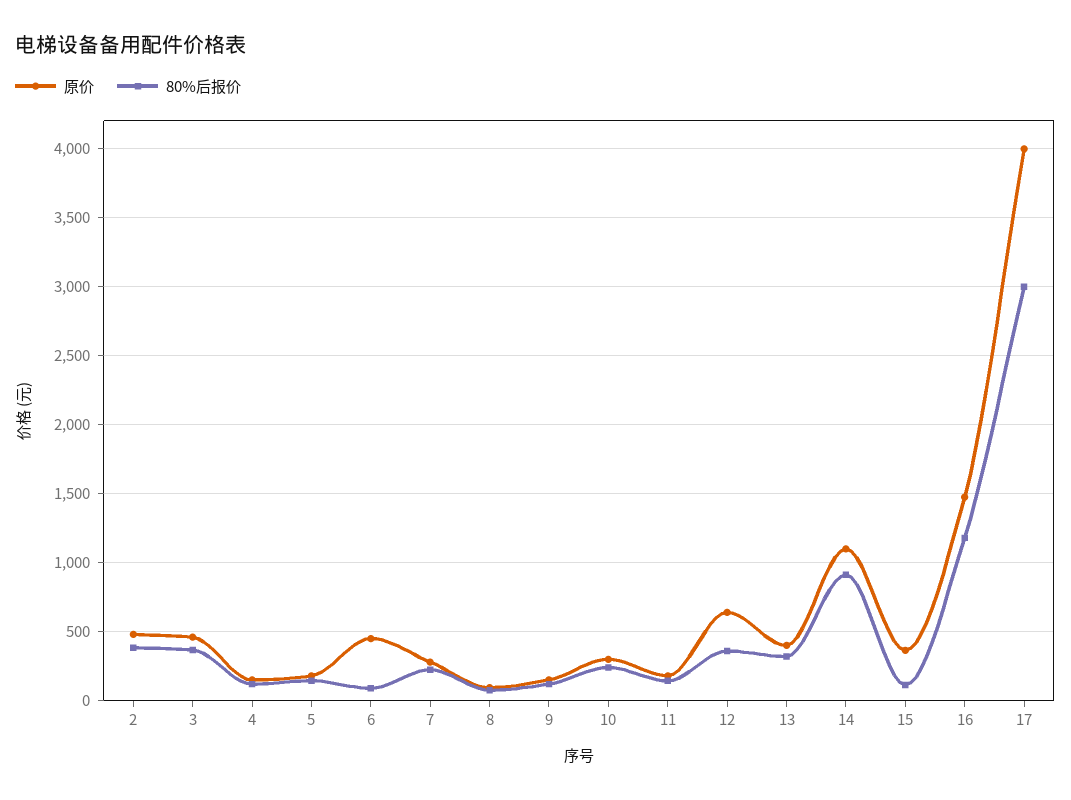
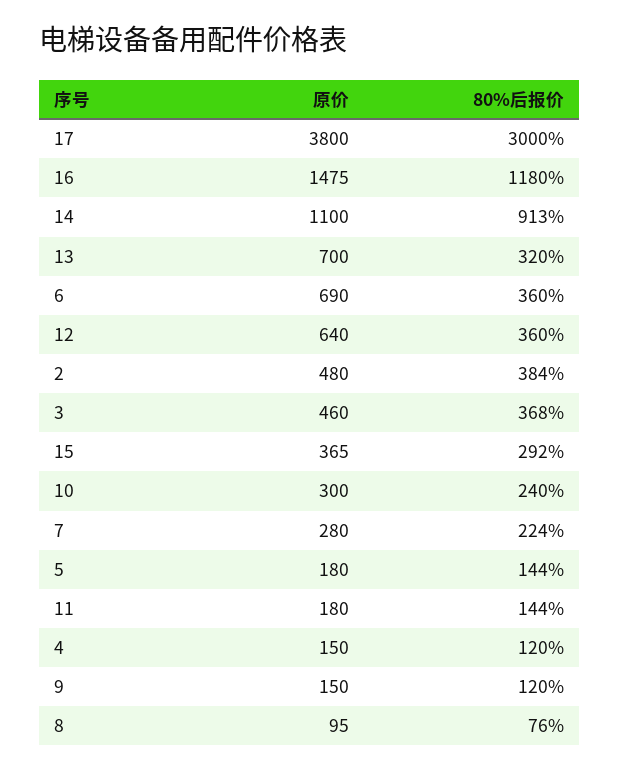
原价, 6: 450 -> 690
80%后报价, 6: 100 -> 360
原价, 13: 400 -> 700
80%后报价, 15: 100 -> 292
原价, 17: 4000 -> 3800

